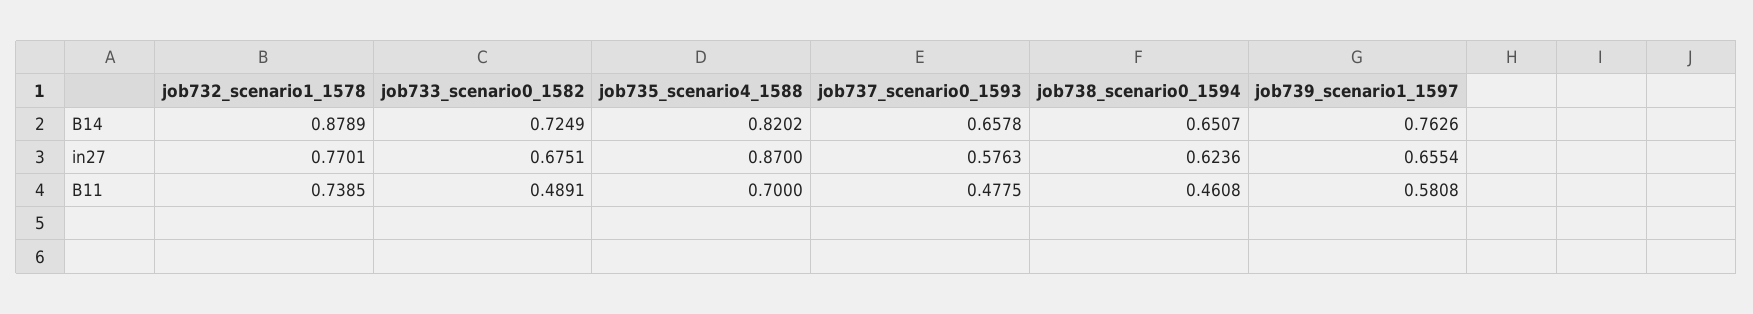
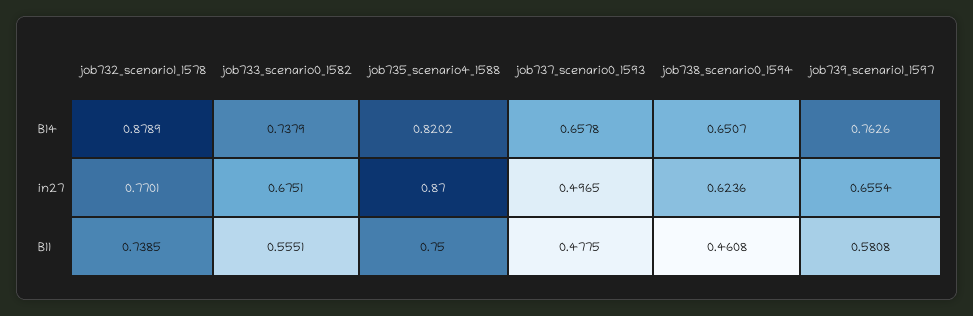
job733_scenario0_1582, B14: 0.7249 -> 0.7379
job737_scenario0_1593, in27: 0.5763 -> 0.4965
job733_scenario0_1582, B11: 0.4891 -> 0.5551
job735_scenario4_1588, B11: 0.7 -> 0.75

